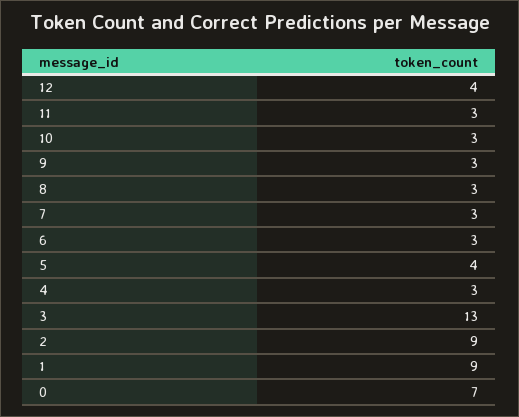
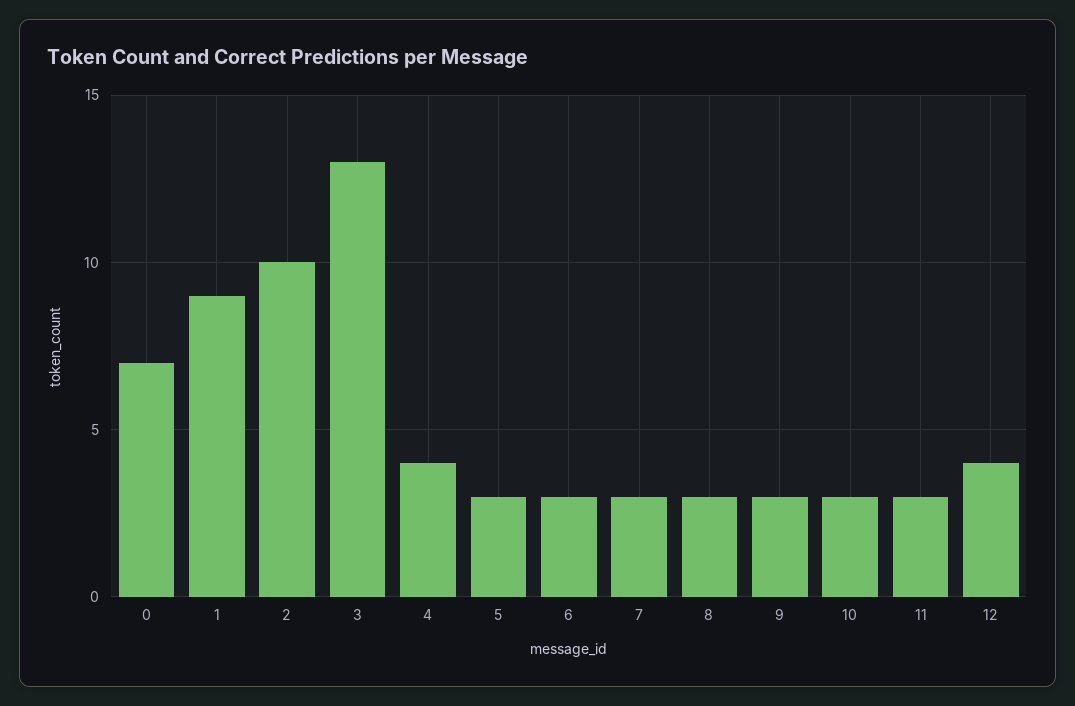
5: 4 -> 3
4: 3 -> 4
2: 9 -> 10

